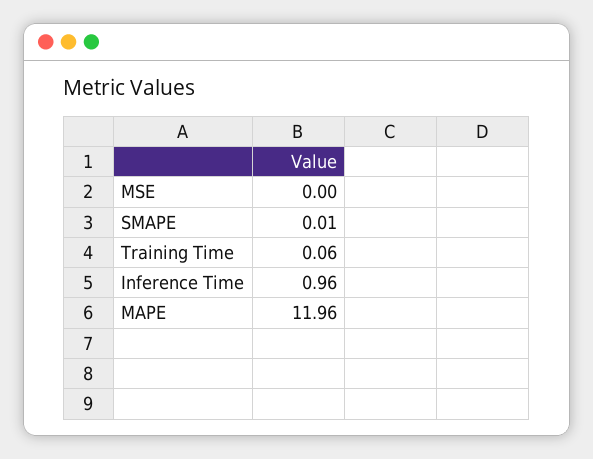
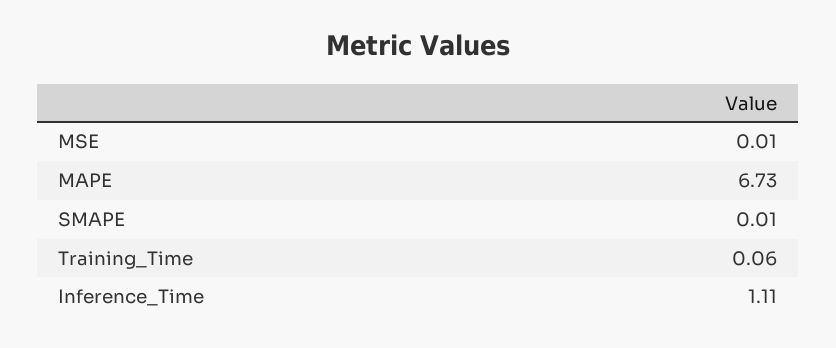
MSE: 0 -> 0.01
Inference Time: 0.96 -> 1.11
MAPE: 11.96 -> 6.73

